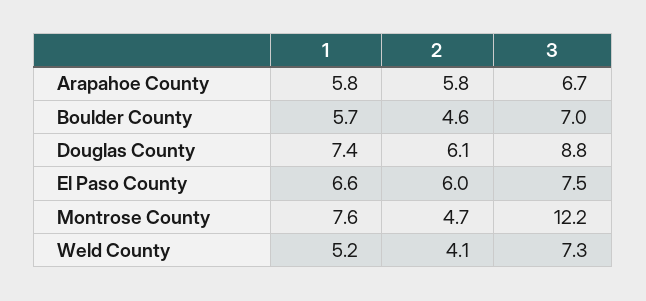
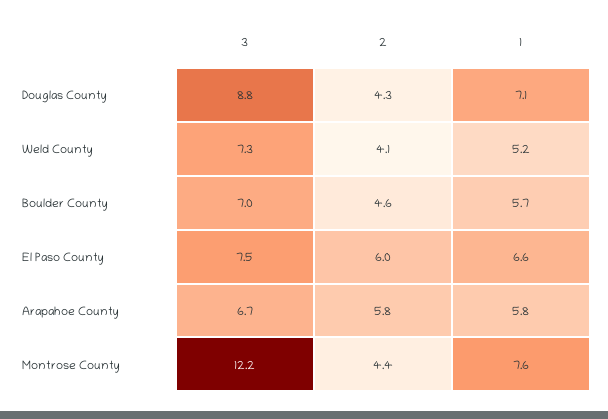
1, Douglas County: 7.4 -> 7.1
2, Douglas County: 6.1 -> 4.3
2, Montrose County: 4.7 -> 4.4

